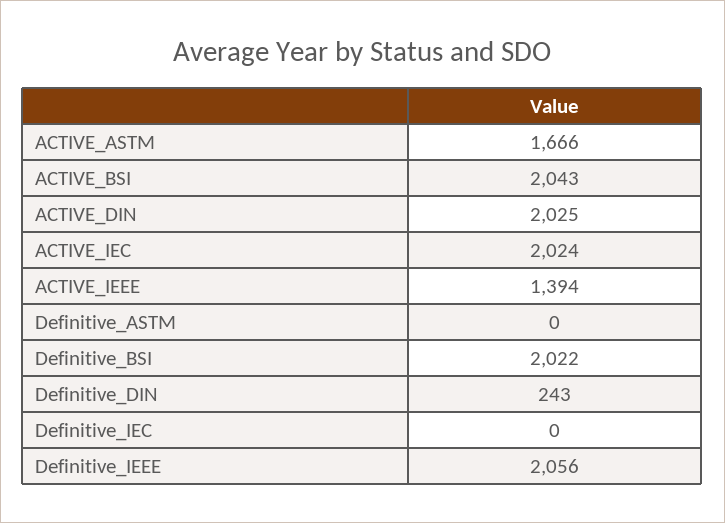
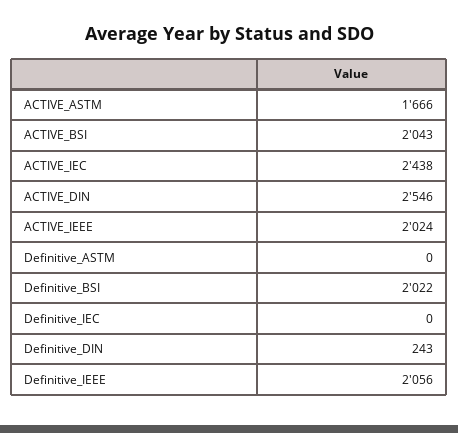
ACTIVE_DIN: 2025 -> 2546
ACTIVE_IEC: 2024 -> 2438
ACTIVE_IEEE: 1394 -> 2024

